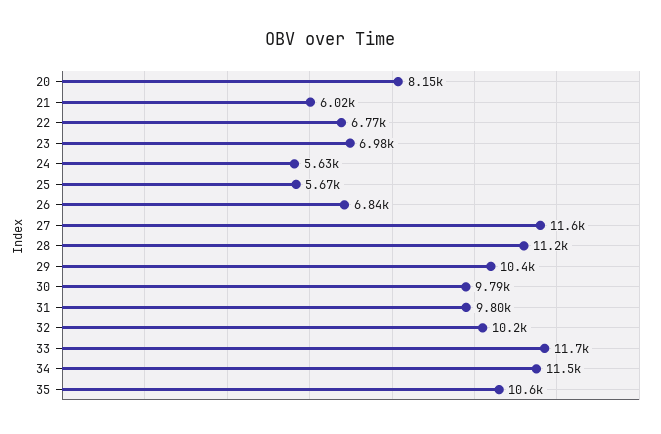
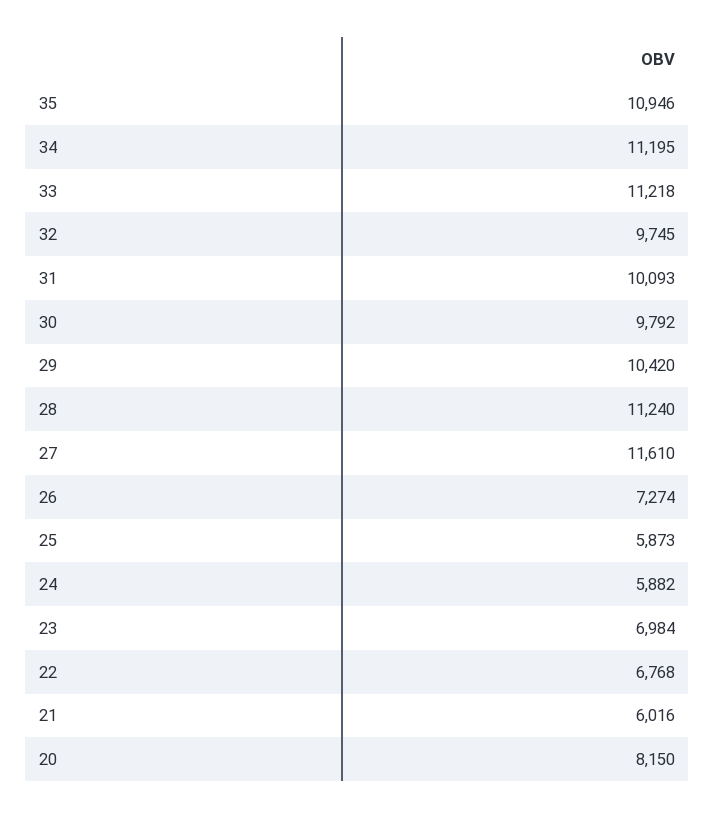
24: 5630 -> 5882
25: 5670 -> 5873
26: 6840 -> 7274
31: 9800 -> 10093
32: 10200 -> 9745
33: 11700 -> 11218
34: 11500 -> 11195
35: 10600 -> 10946

